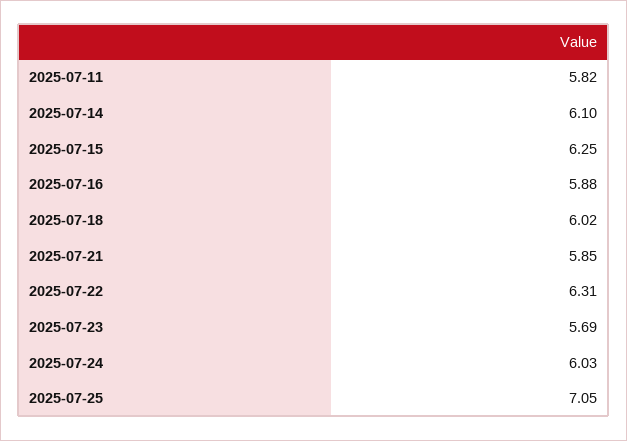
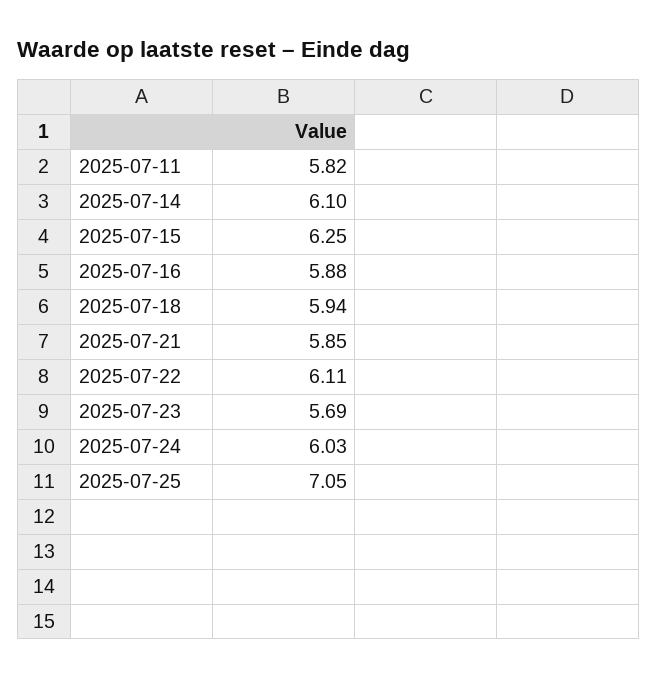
2025-07-18: 6.02 -> 5.94
2025-07-22: 6.31 -> 6.11

